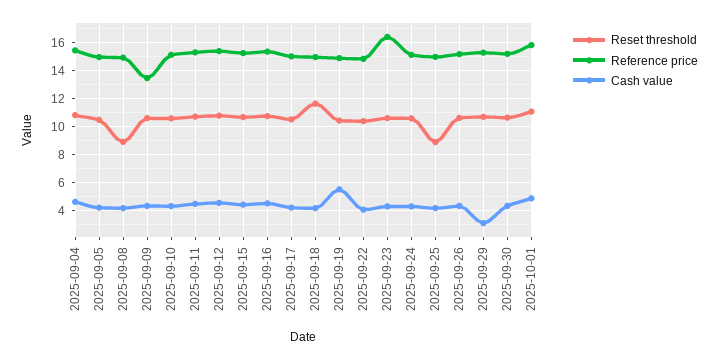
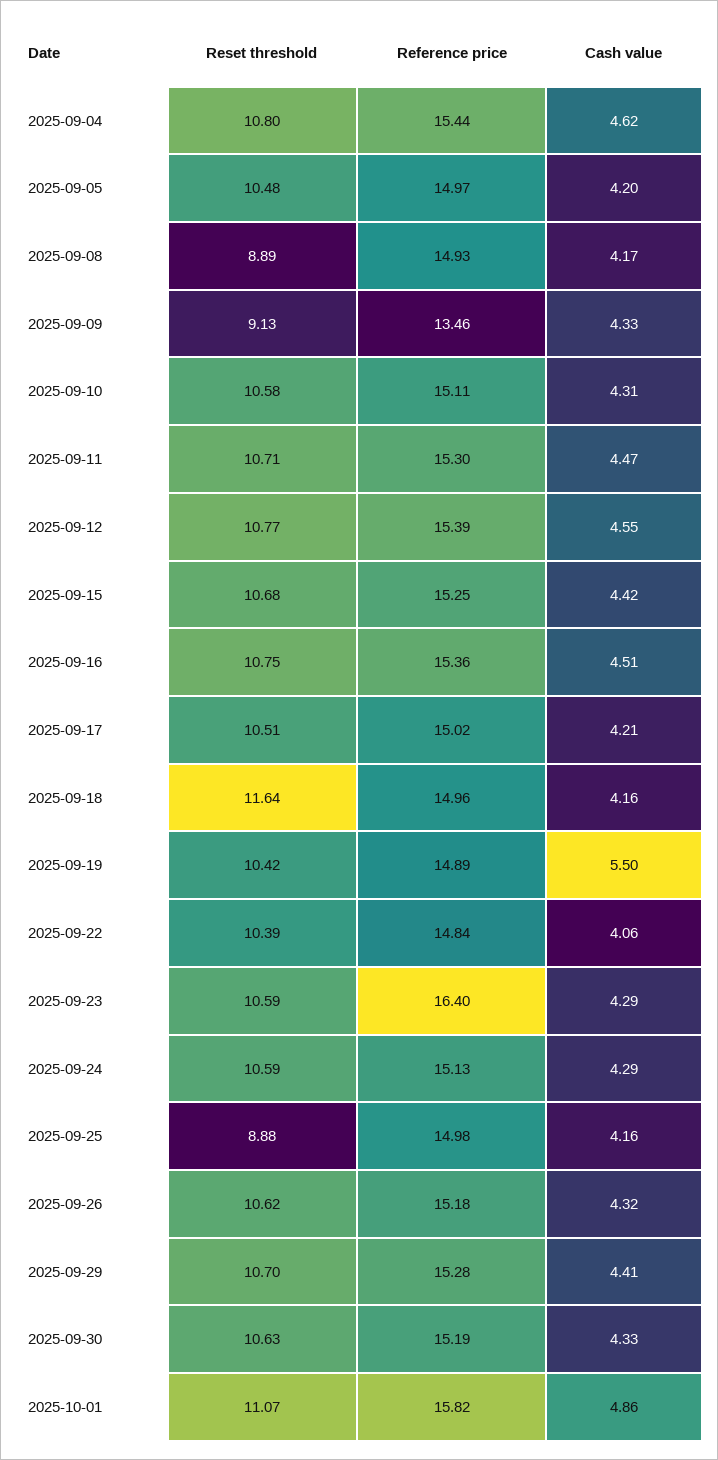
Reset threshold, 2025-09-09: 10.5 -> 9.13
Cash value, 2025-09-29: 3 -> 4.41

